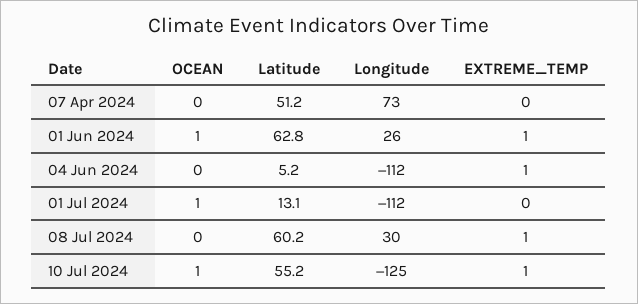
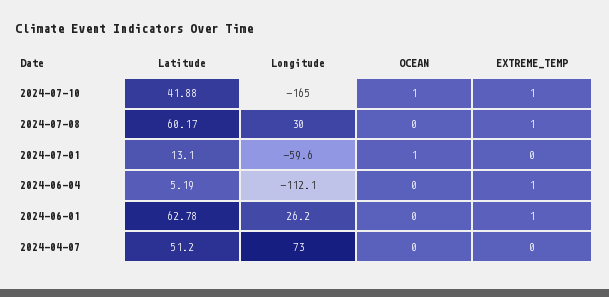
OCEAN, 01 Jun 2024: 1 -> 0
Longitude, 01 Jul 2024: -112 -> -59.6
Latitude, 10 Jul 2024: 55.2 -> 41.88
Longitude, 10 Jul 2024: -125 -> -165

